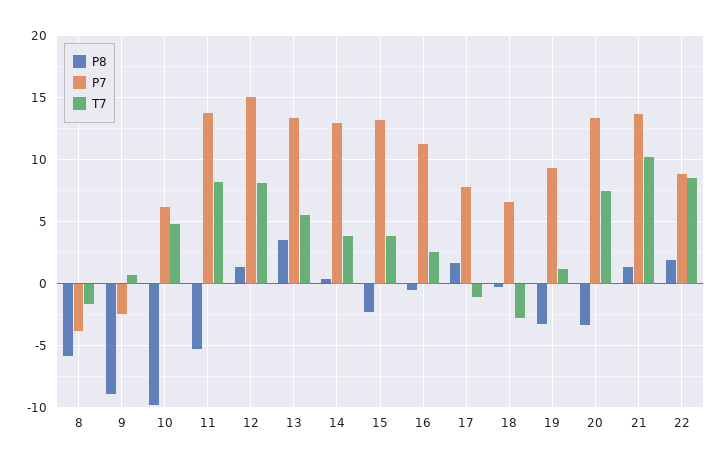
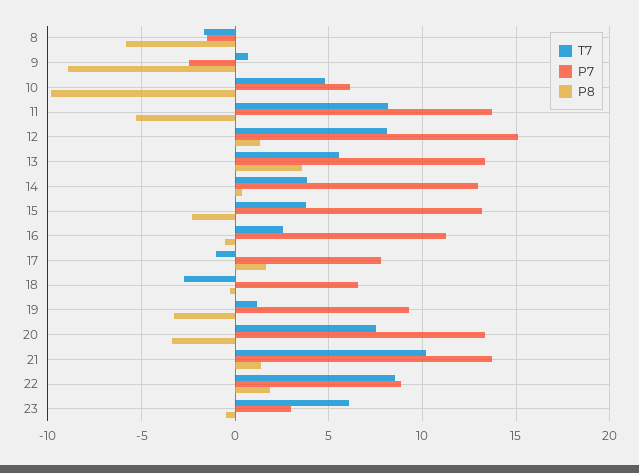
P7, 8: -4 -> -1.5
T7, 23: none -> 6
P7, 23: none -> 3
P8, 23: none -> -0.5

